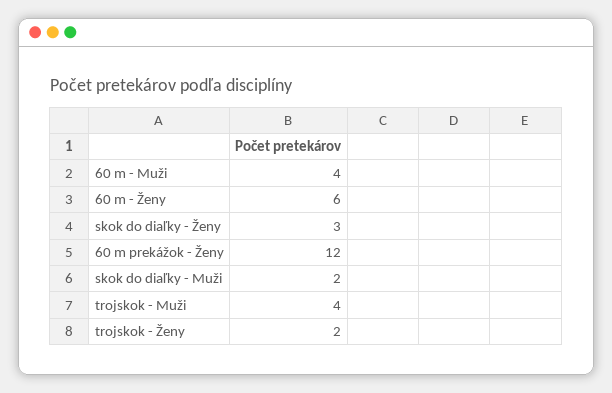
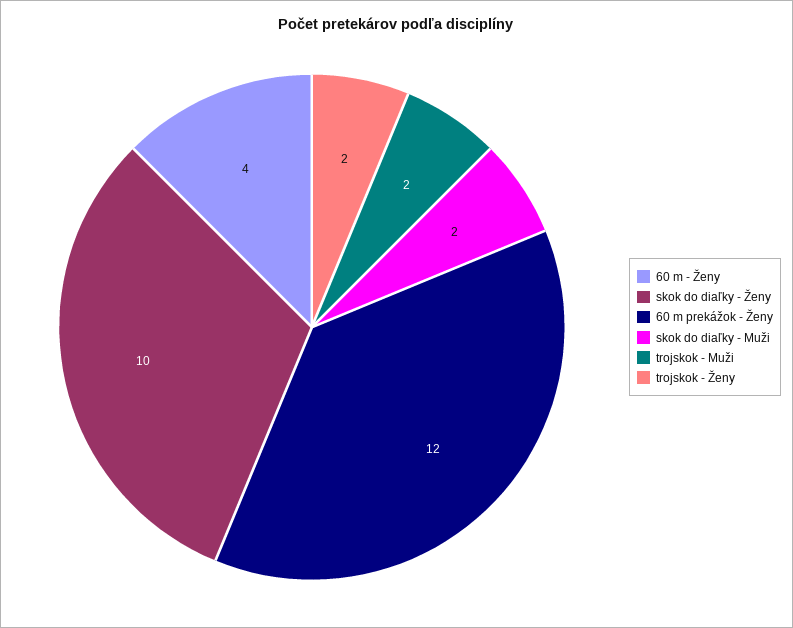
60 m - Muži: 4 -> none
60 m - Ženy: 6 -> 4
skok do diaľky - Ženy: 3 -> 10
trojskok - Muži: 4 -> 2

